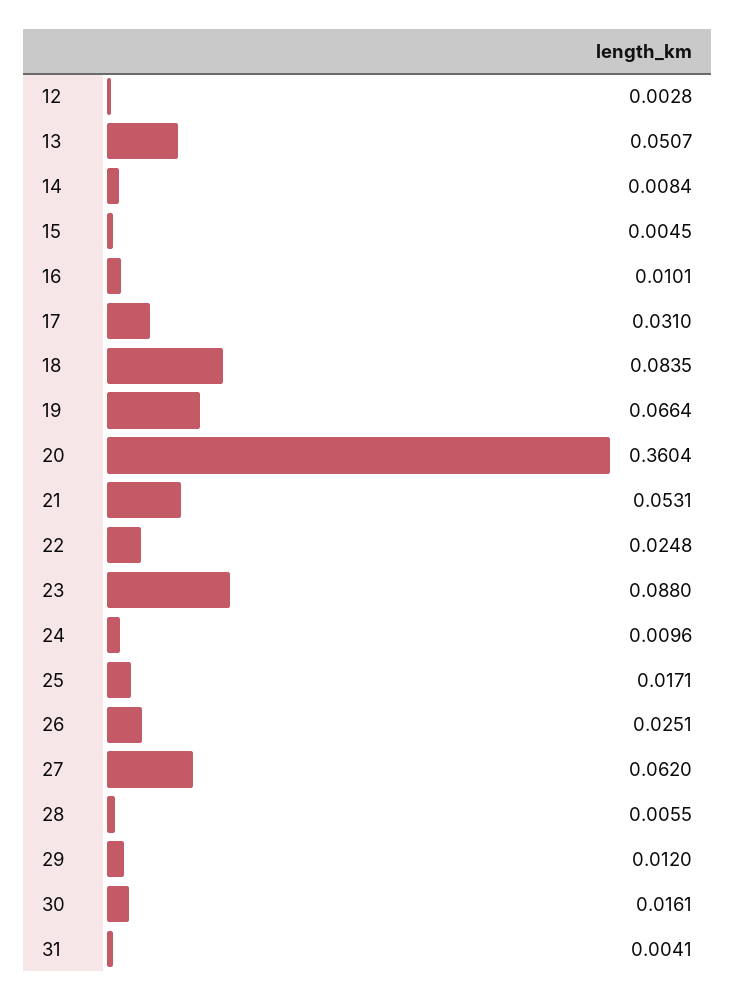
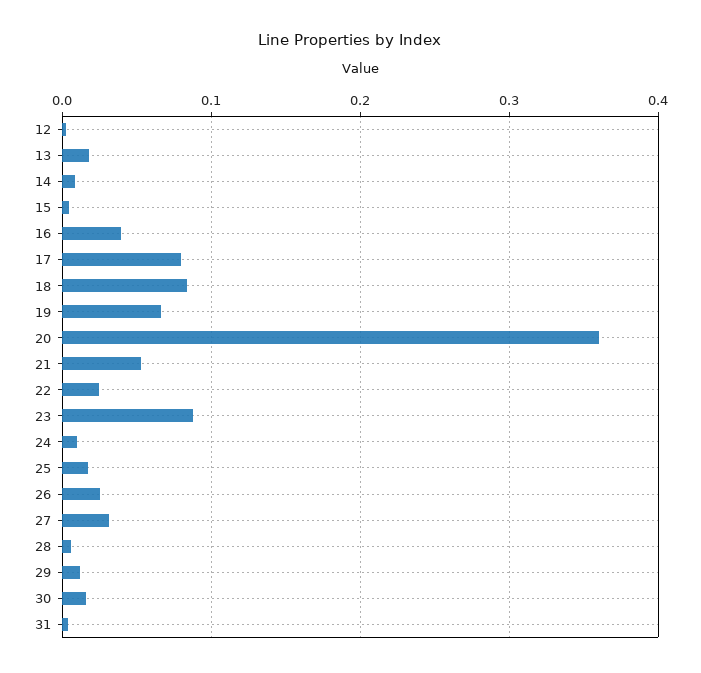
13: 0.0507 -> 0.02
16: 0.0101 -> 0.04
17: 0.031 -> 0.08
27: 0.062 -> 0.03

